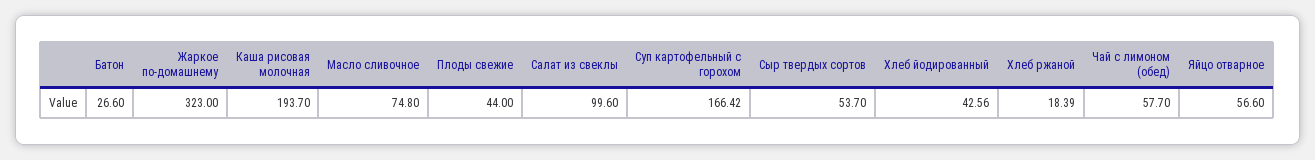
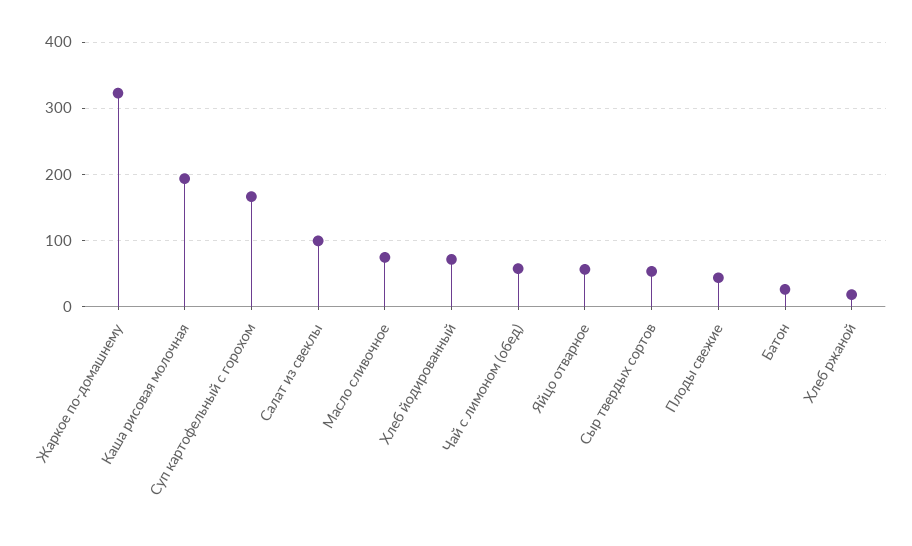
Хлеб йодированный: 42.56 -> 70

